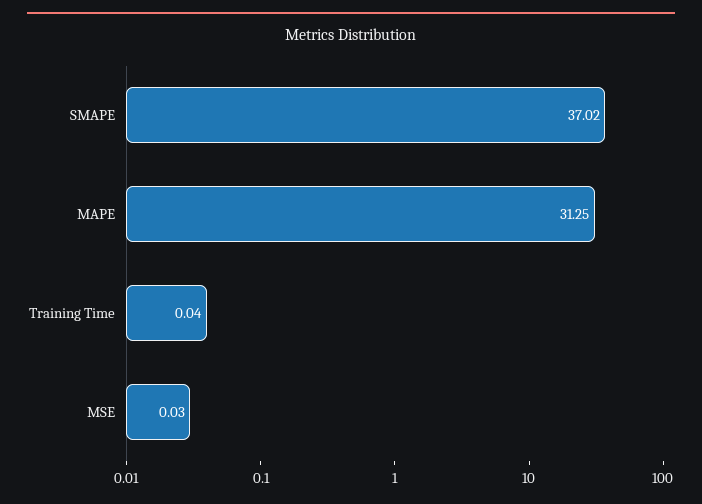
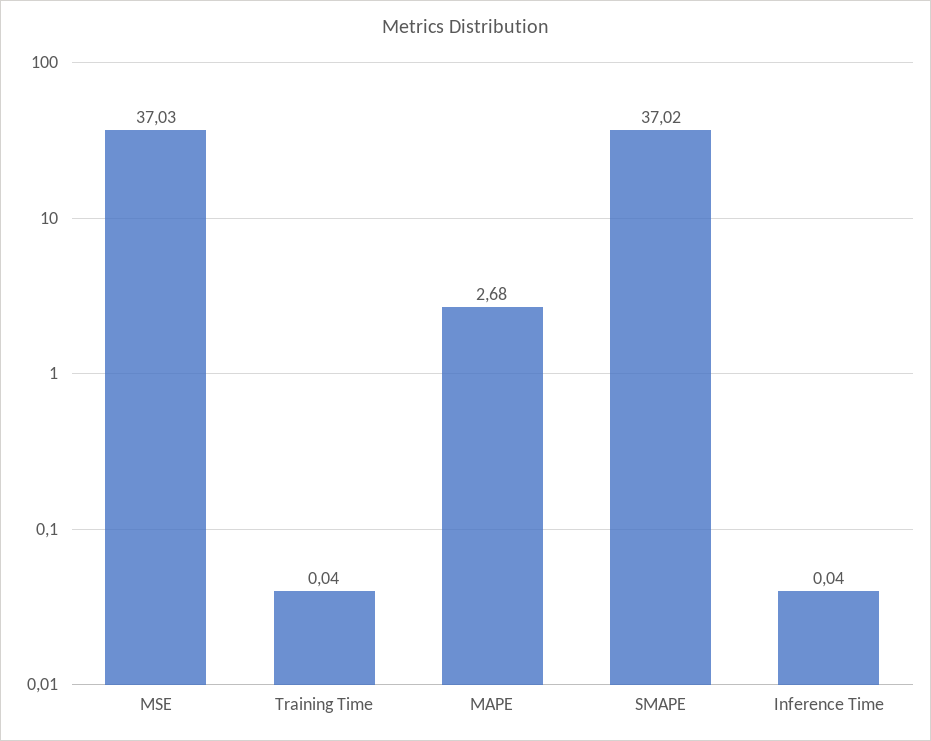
MAPE: 31.25 -> 2.68
MSE: 0.03 -> 37.03
Inference Time: none -> 0.04

